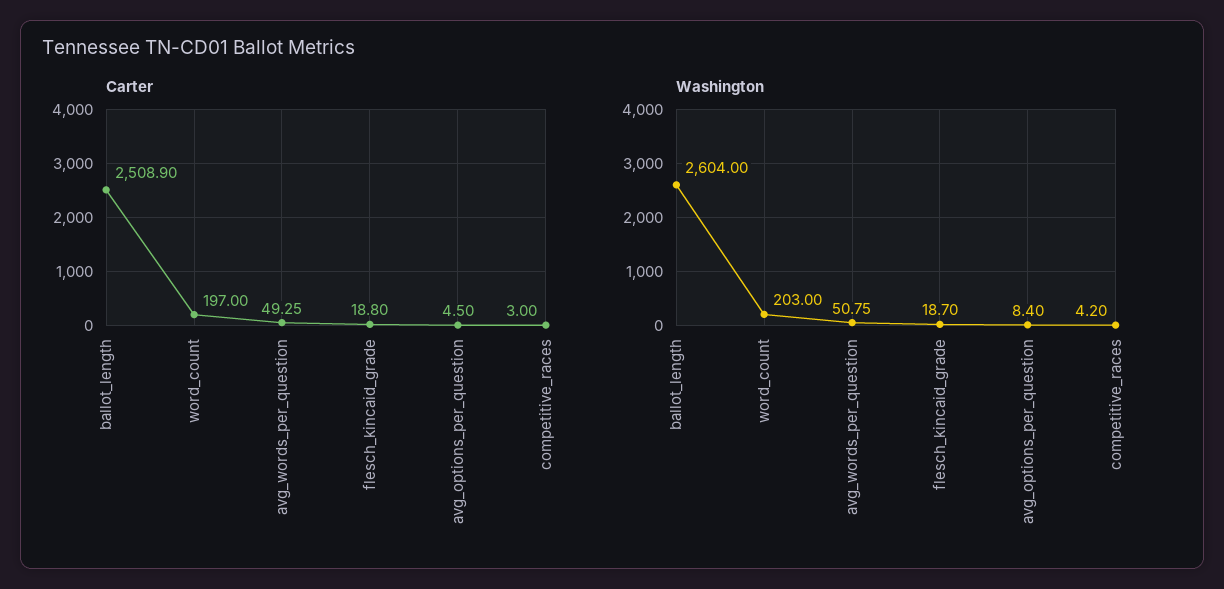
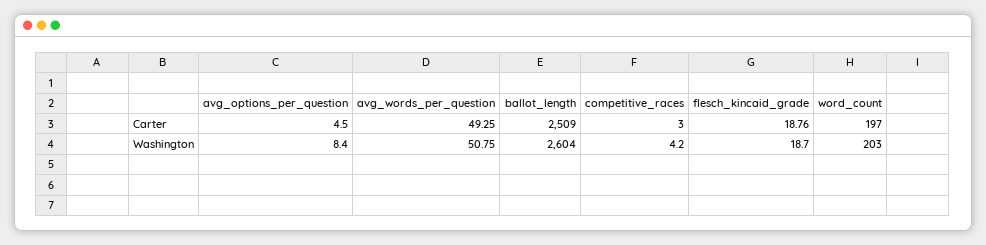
Carter, ballot_length: 2508.9 -> 2509
Carter, flesch_kincaid_grade: 18.8 -> 18.76

